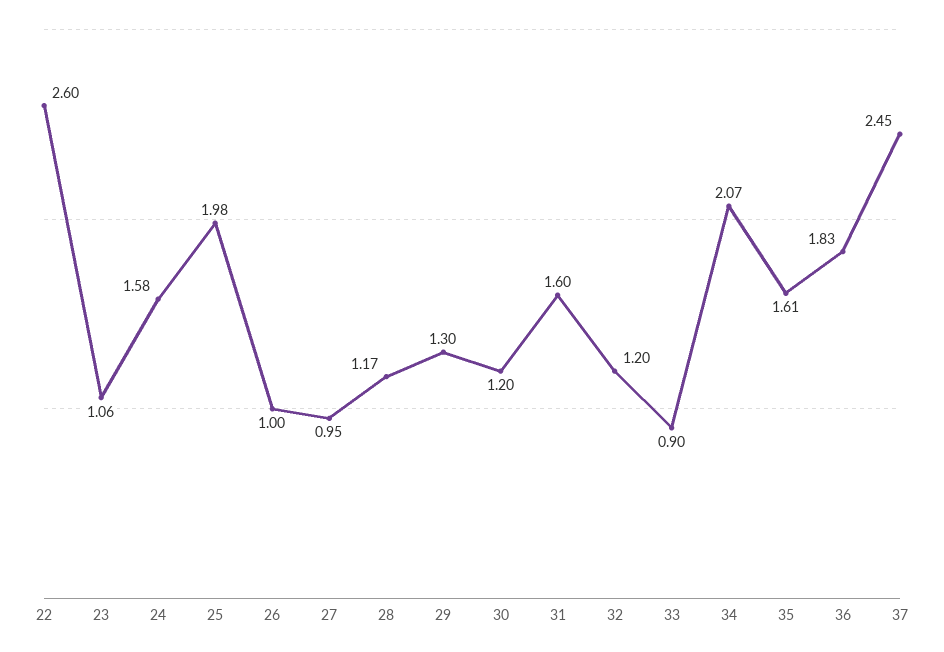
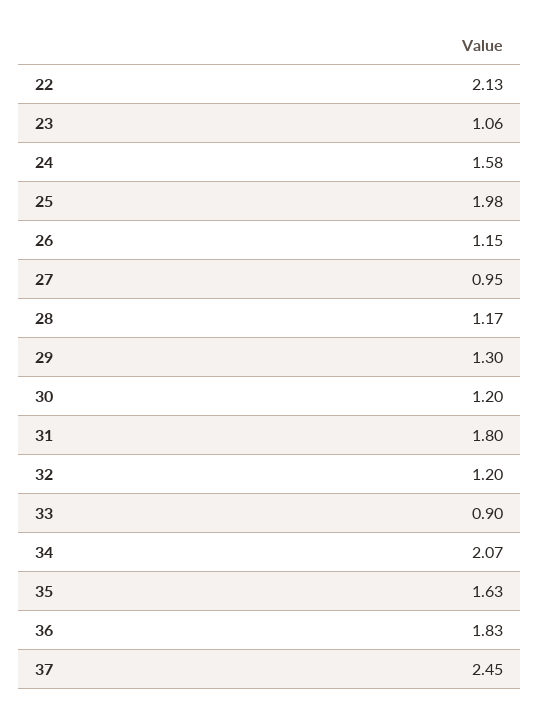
22: 2.6 -> 2.13
26: 1 -> 1.15
31: 1.6 -> 1.8
35: 1.61 -> 1.63

